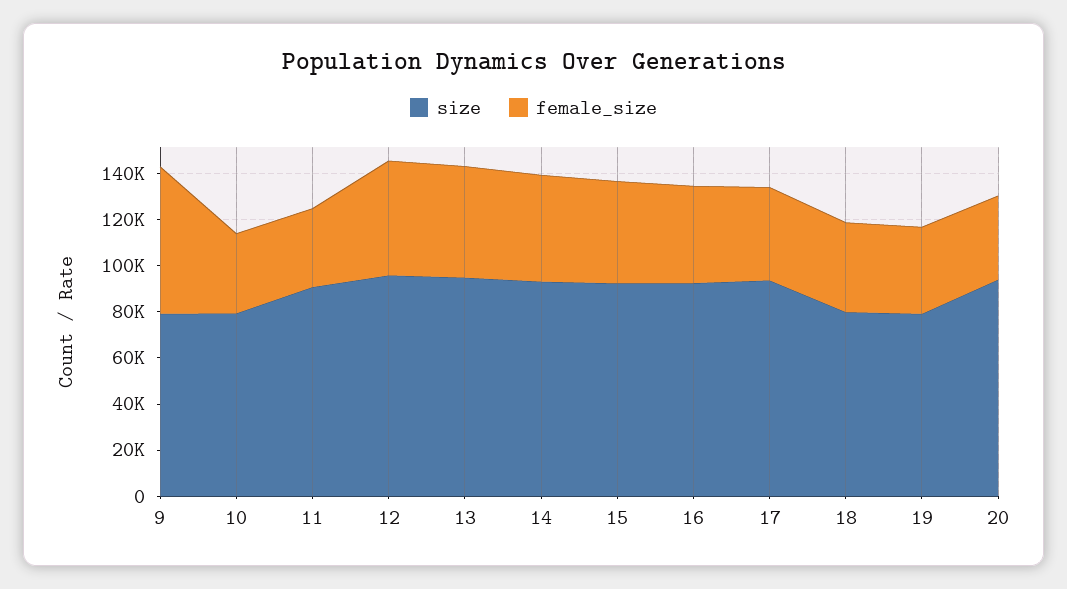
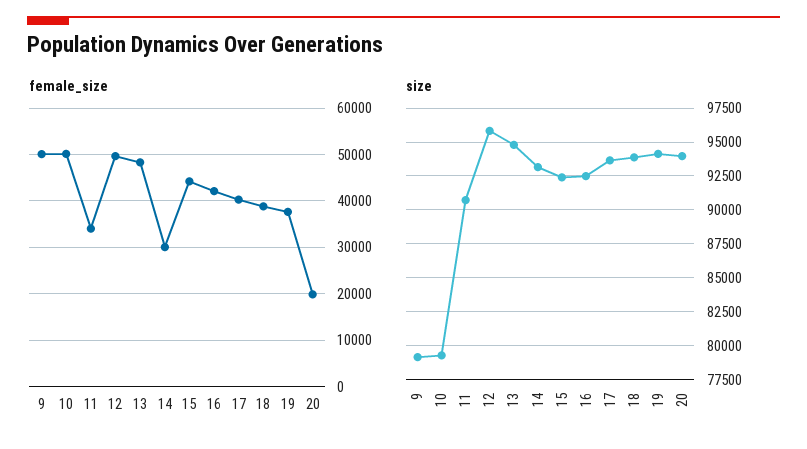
female_size, 9: 65000 -> 50000
female_size, 10: 35000 -> 50000
female_size, 14: 45000 -> 30000
size, 18: 80000 -> 94000
size, 19: 80000 -> 94000
female_size, 20: 35000 -> 20000

